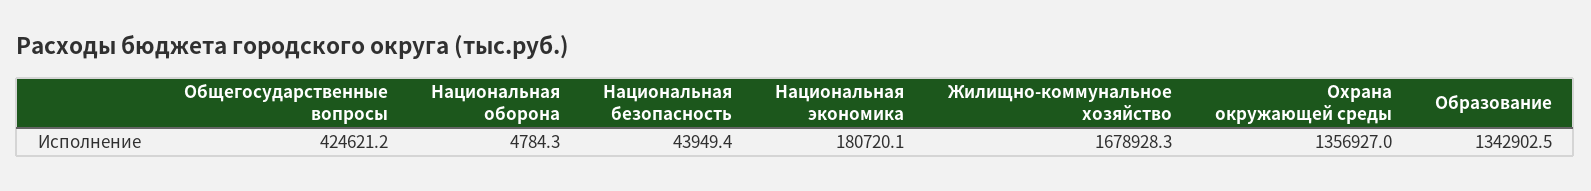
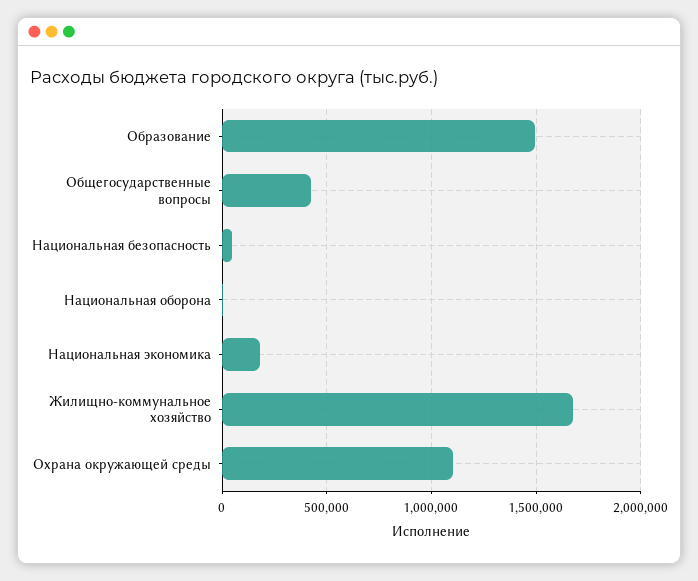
Охрана окружающей среды: 1356927 -> 1100000
Образование: 1342902.5 -> 1500000

